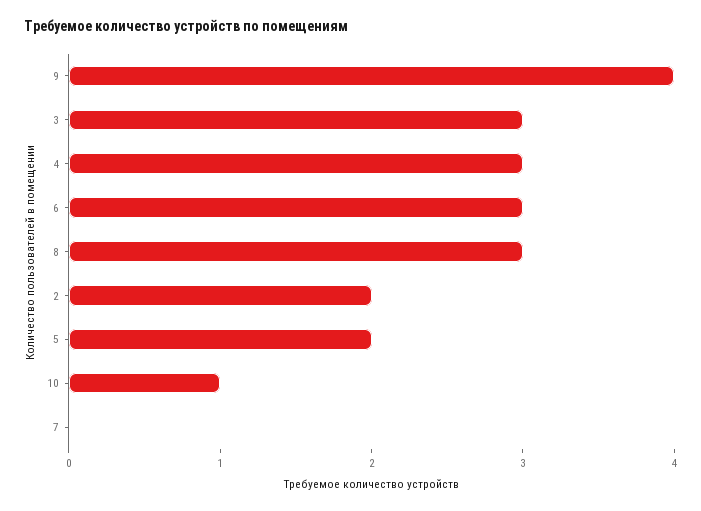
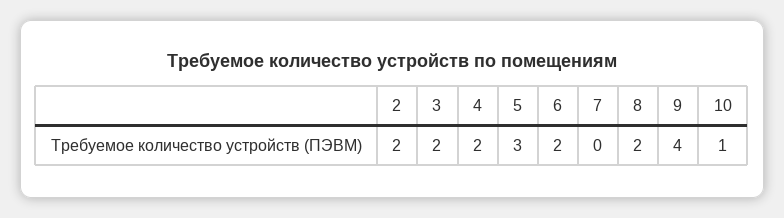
3: 3 -> 2
4: 3 -> 2
6: 3 -> 2
8: 3 -> 2
5: 2 -> 3

